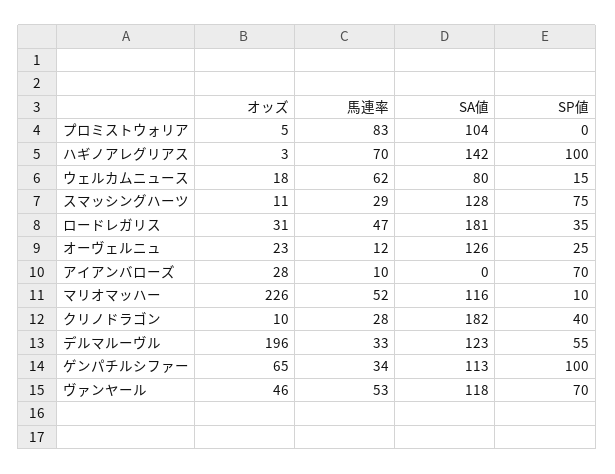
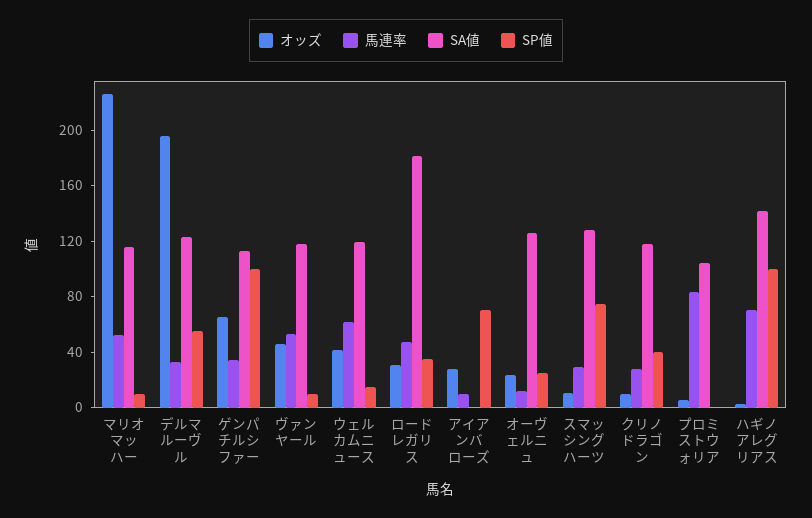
オッズ, ウェルカムニュース: 18 -> 40
SA値, ウェルカムニュース: 80 -> 120
SA値, クリノドラゴン: 182 -> 120
SP値, ヴァンヤール: 70 -> 10

